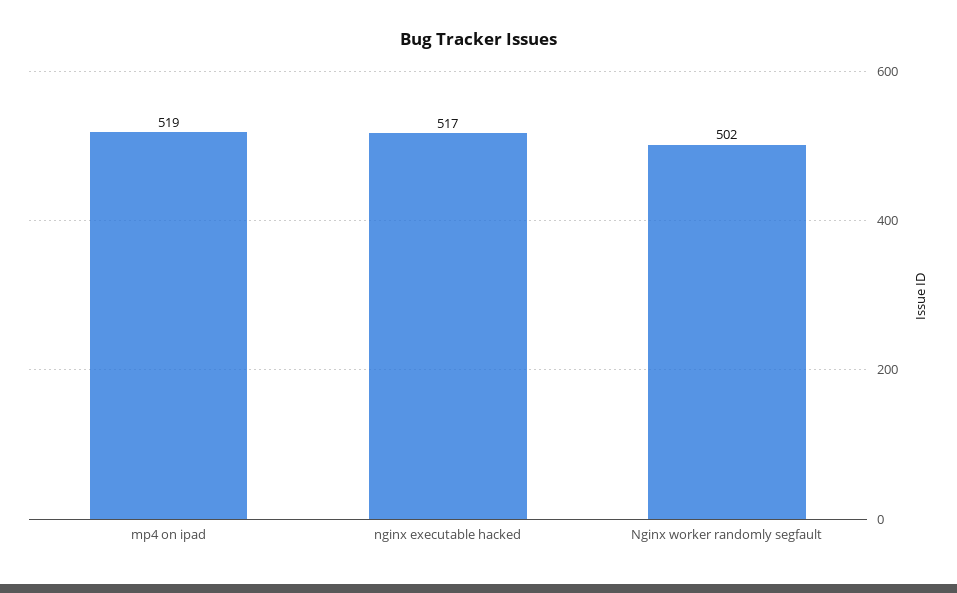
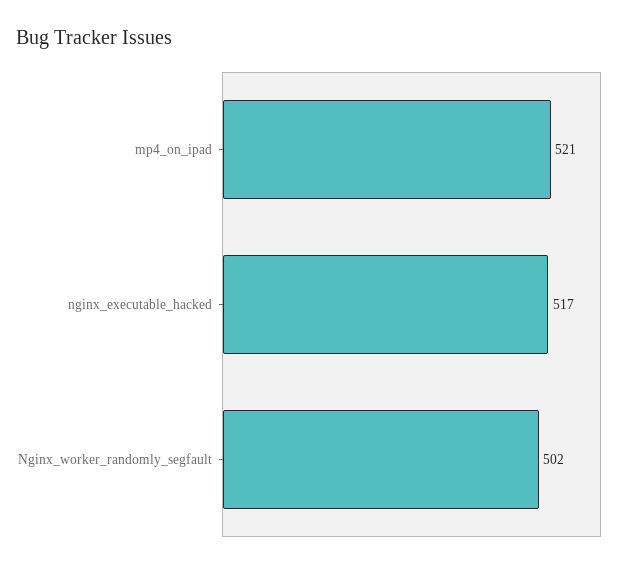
mp4 on ipad: 519 -> 521

